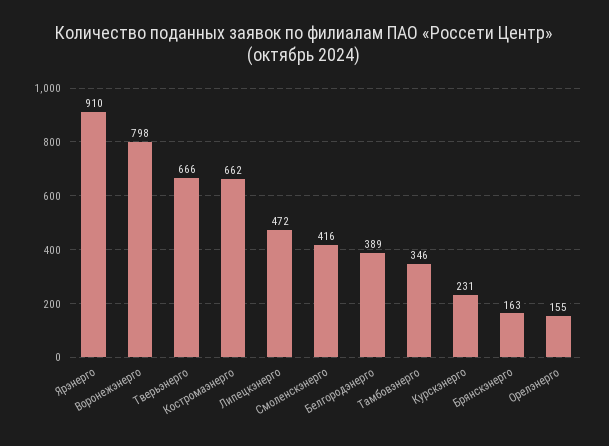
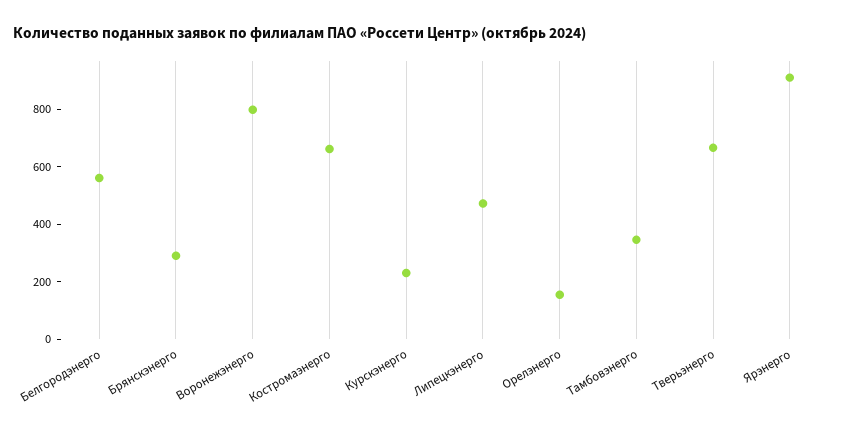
Смоленскэнерго: 416 -> none
Белгородэнерго: 389 -> 550
Брянскэнерго: 163 -> 300

